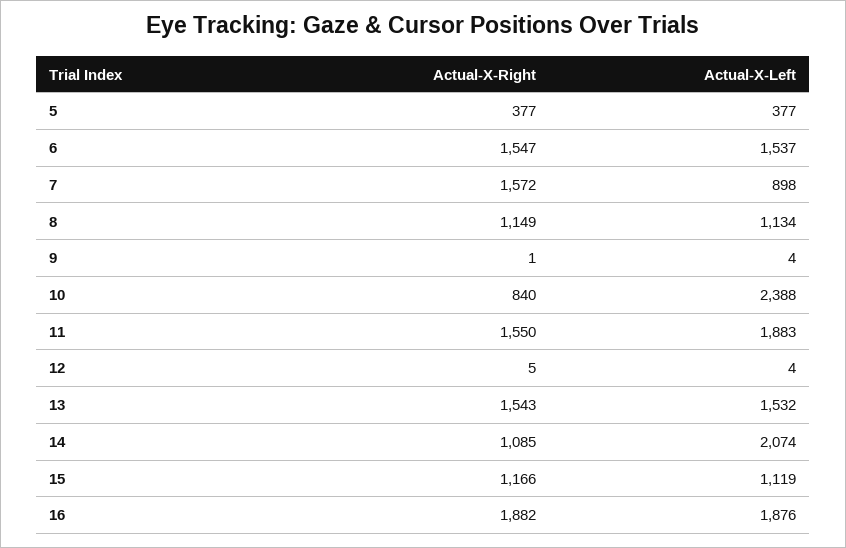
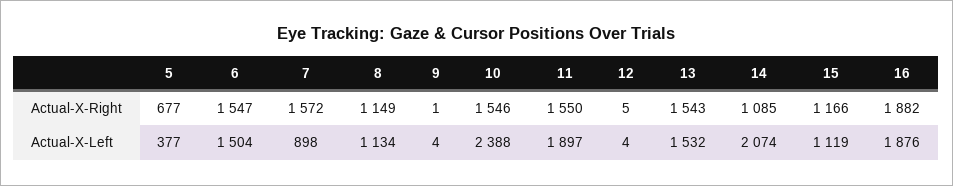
Actual-X-Right, 5: 377 -> 677
Actual-X-Left, 6: 1537 -> 1504
Actual-X-Right, 10: 840 -> 1546
Actual-X-Left, 11: 1883 -> 1897

